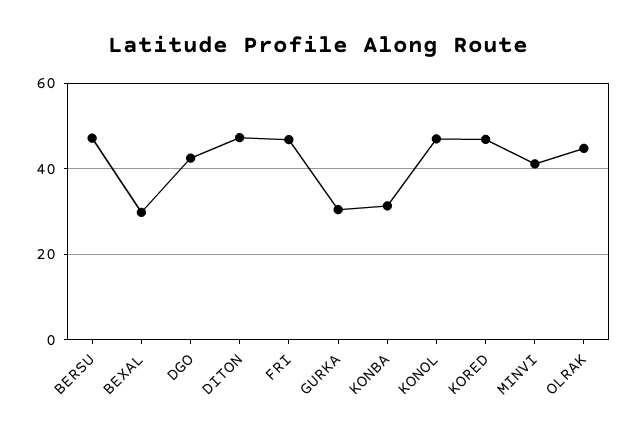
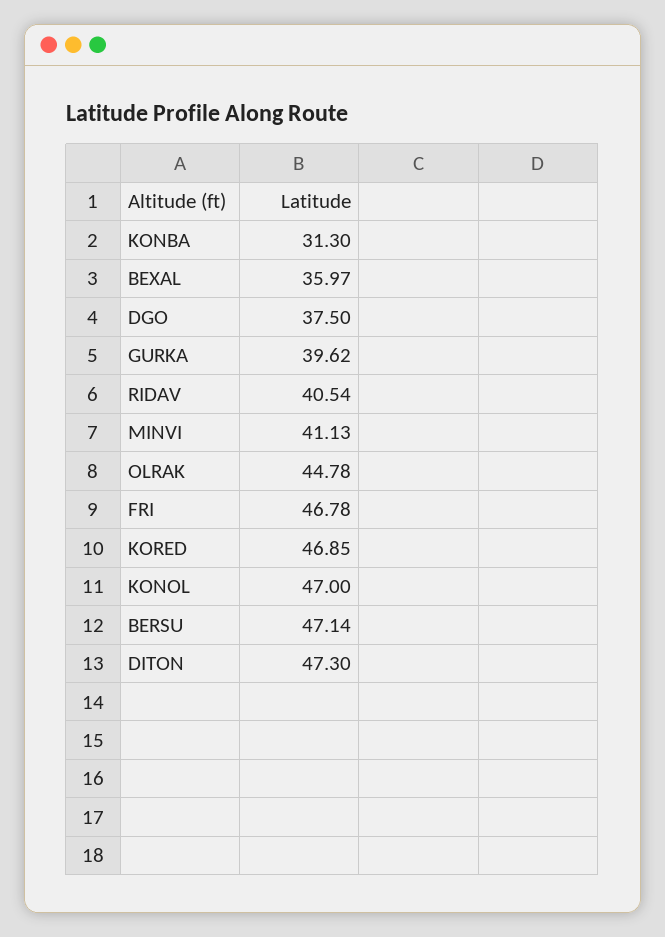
BEXAL: 30 -> 35.97
DGO: 42 -> 37.5
GURKA: 30 -> 39.62
RIDAV: none -> 40.54

